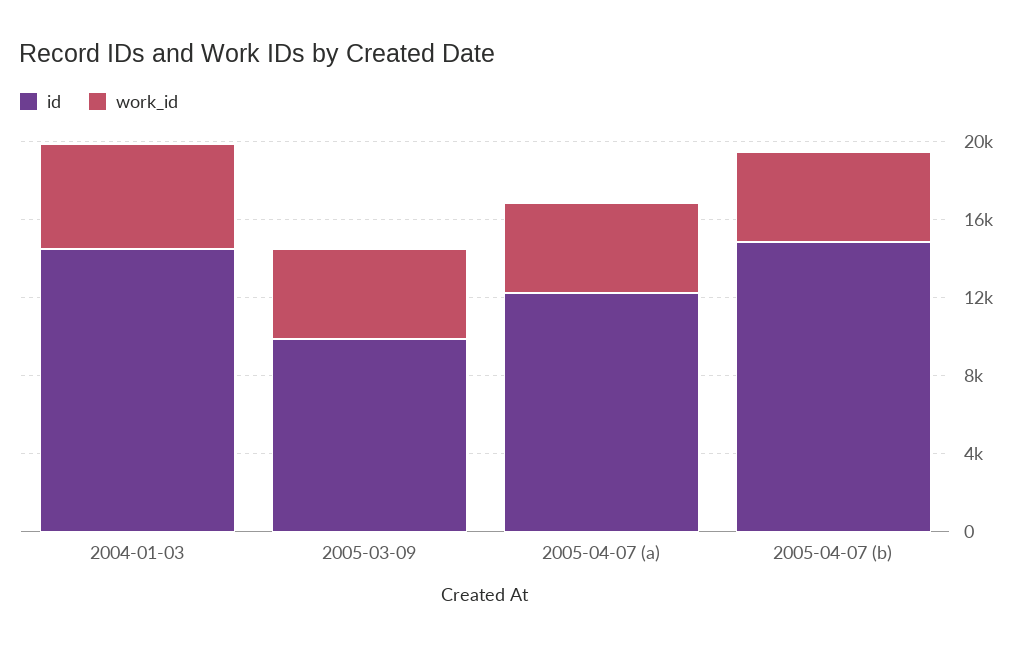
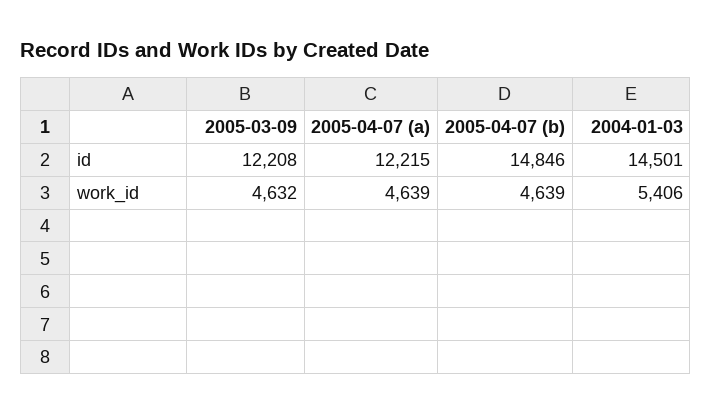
id, 2005-03-09: 10000 -> 12208

